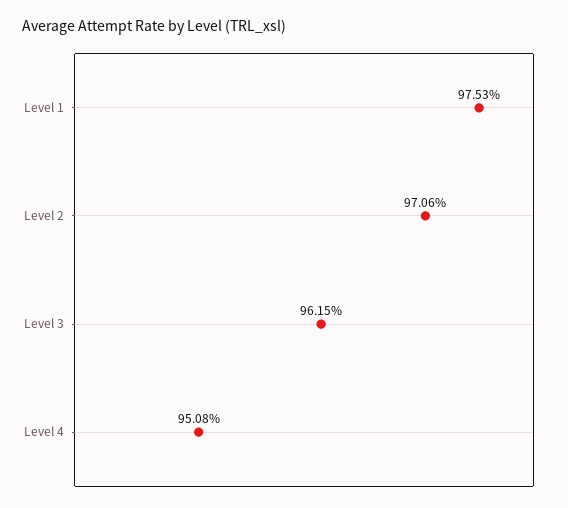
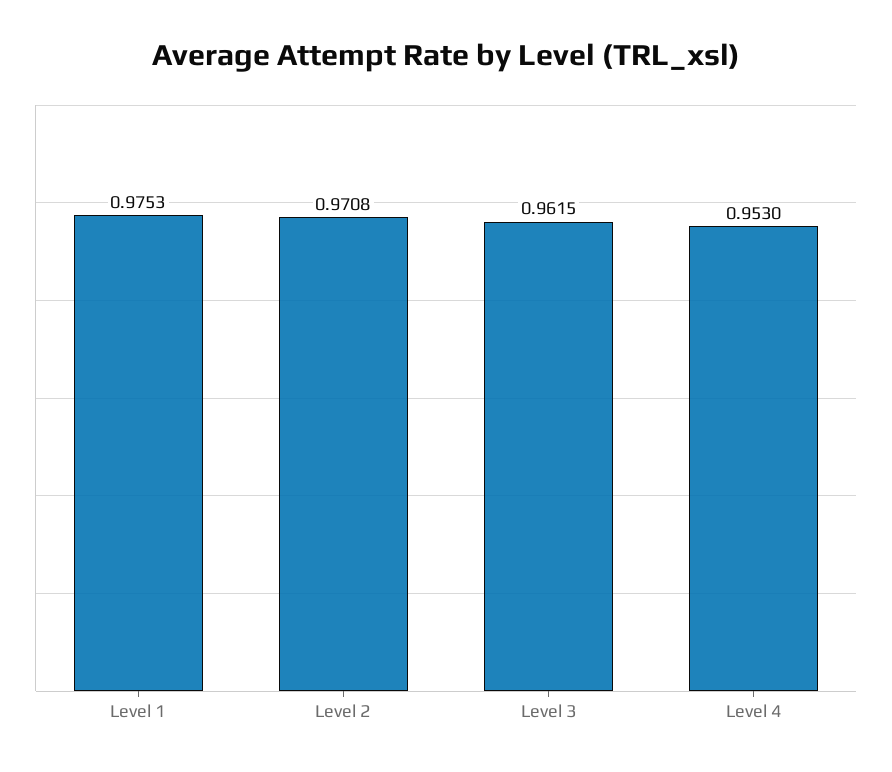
Level 2: 0.9706 -> 0.9708
Level 4: 0.9508 -> 0.953

